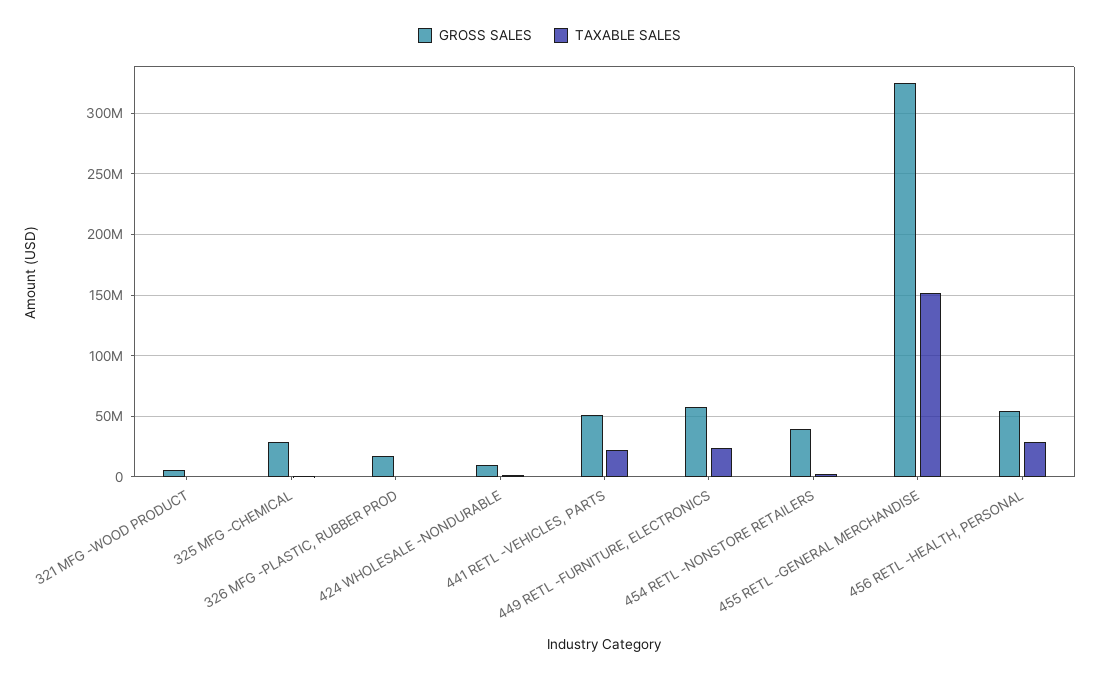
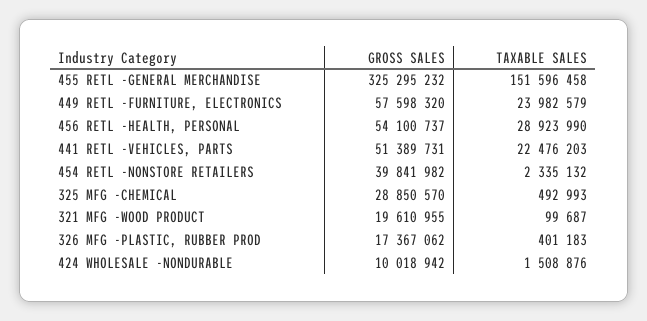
GROSS SALES, 321 MFG -WOOD PRODUCT: 5000000 -> 19610955

